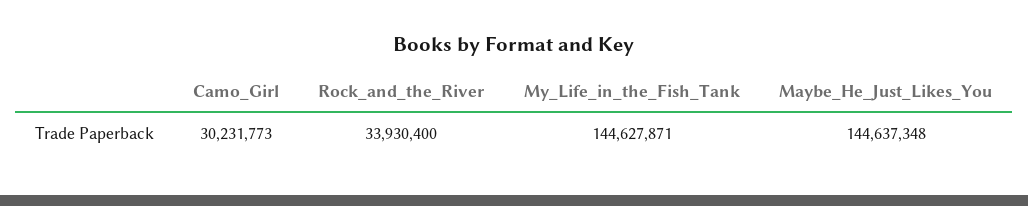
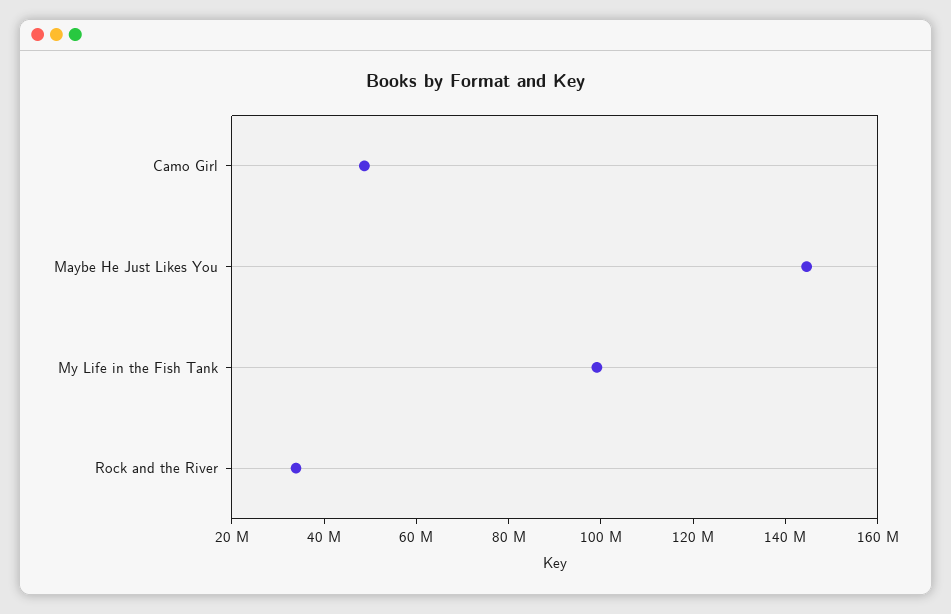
Camo_Girl: 30231773 -> 50000000
My_Life_in_the_Fish_Tank: 144627871 -> 100000000

